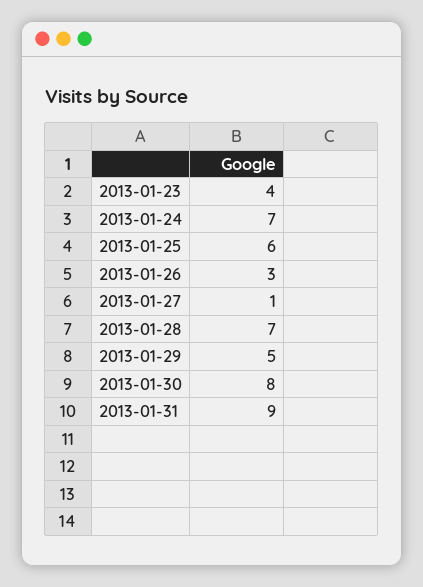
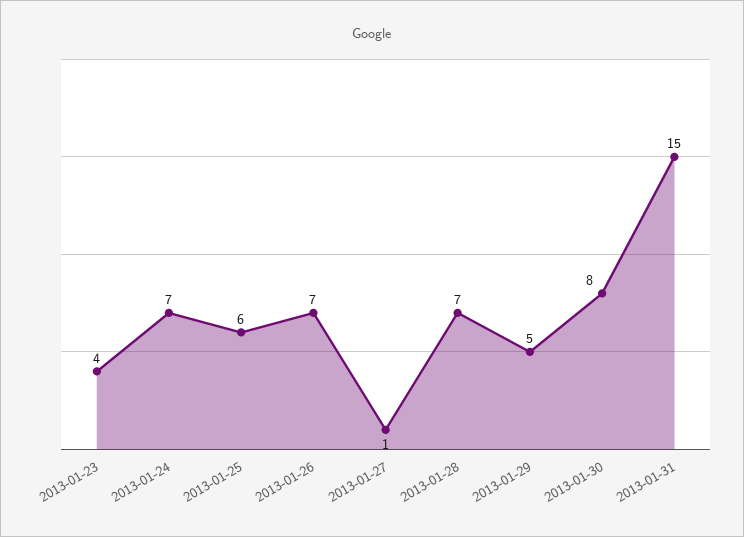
2013-01-26: 3 -> 7
2013-01-31: 9 -> 15

